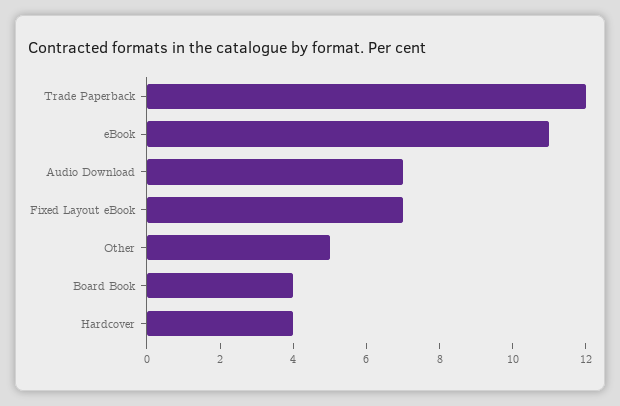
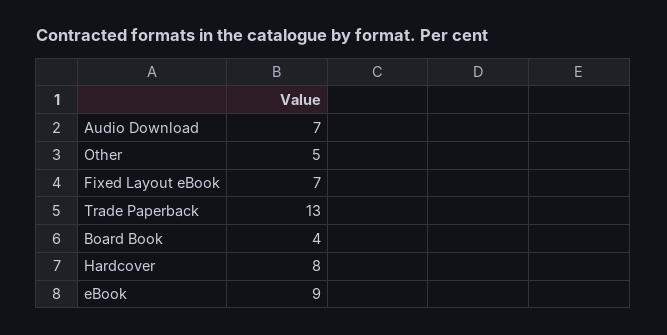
Trade Paperback: 12 -> 13
eBook: 11 -> 9
Hardcover: 4 -> 8

